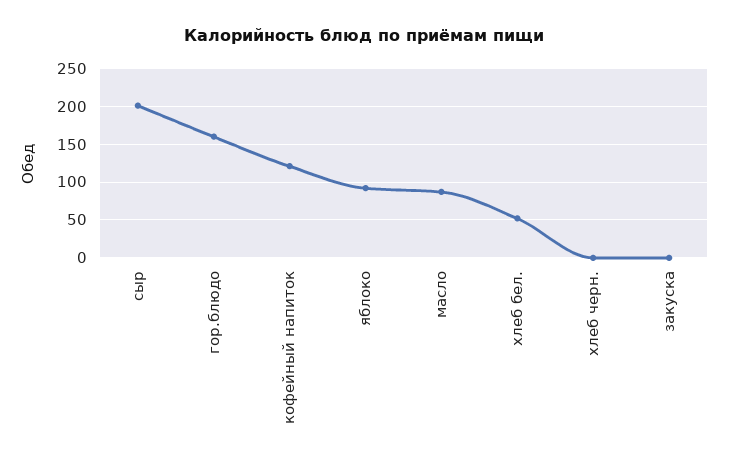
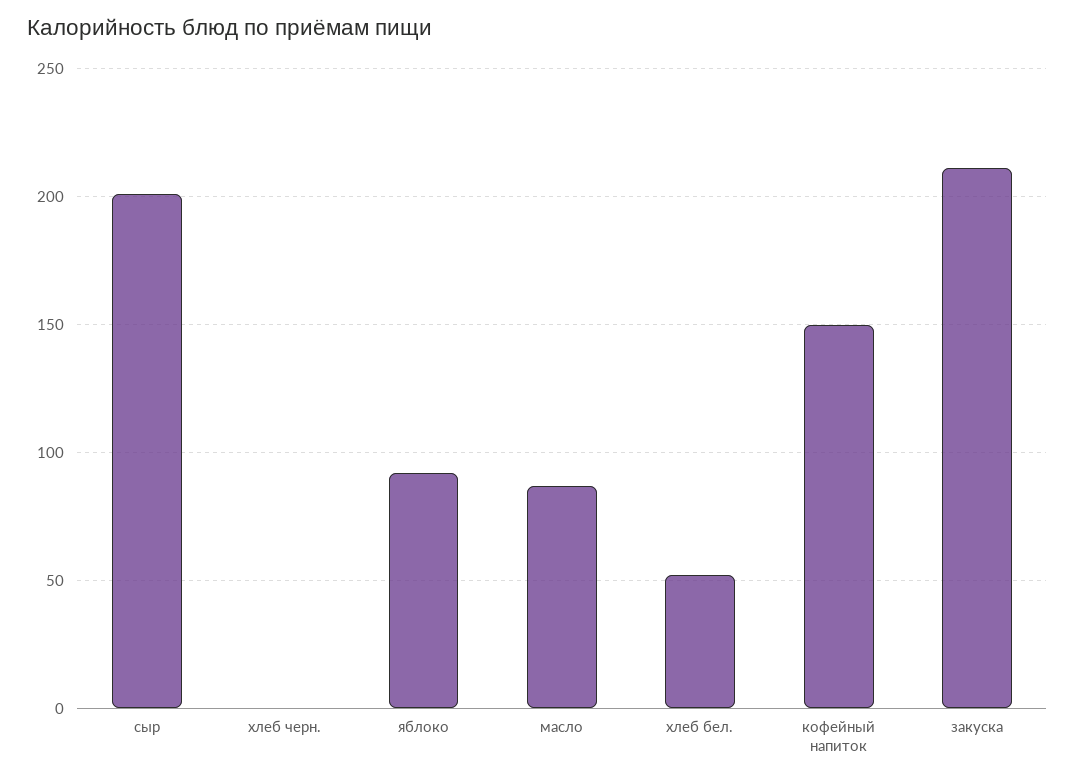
гор.блюдо: 160 -> none
кофейный напиток: 120 -> 150
закуска: 0 -> 210

